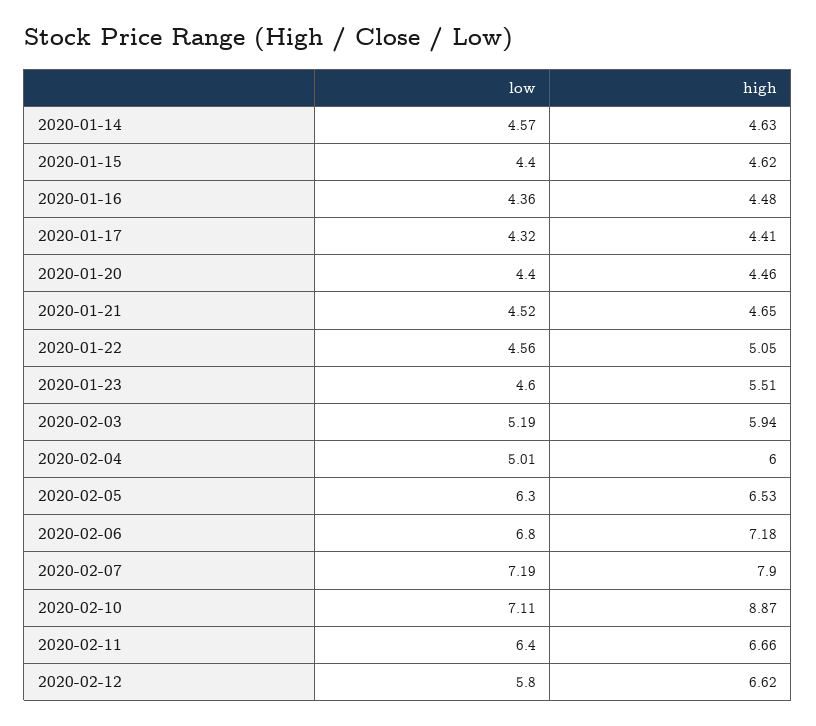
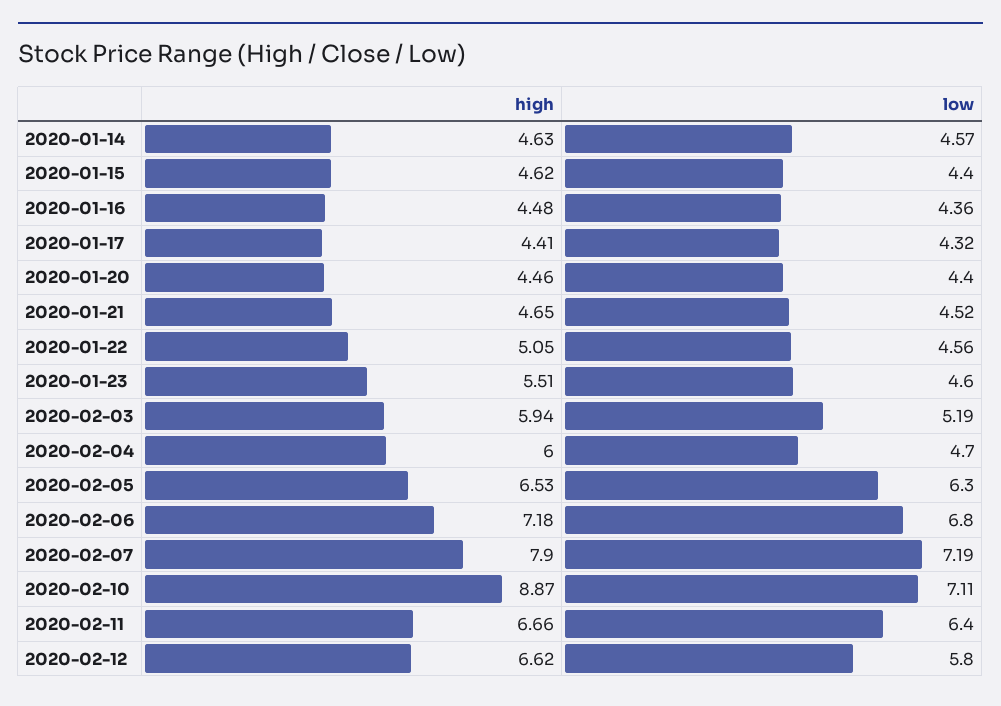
low, 2020-02-04: 5.01 -> 4.7

